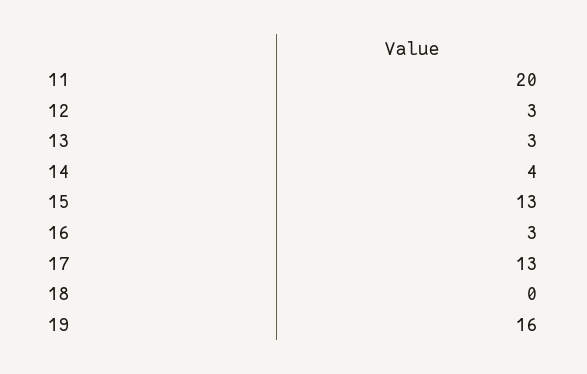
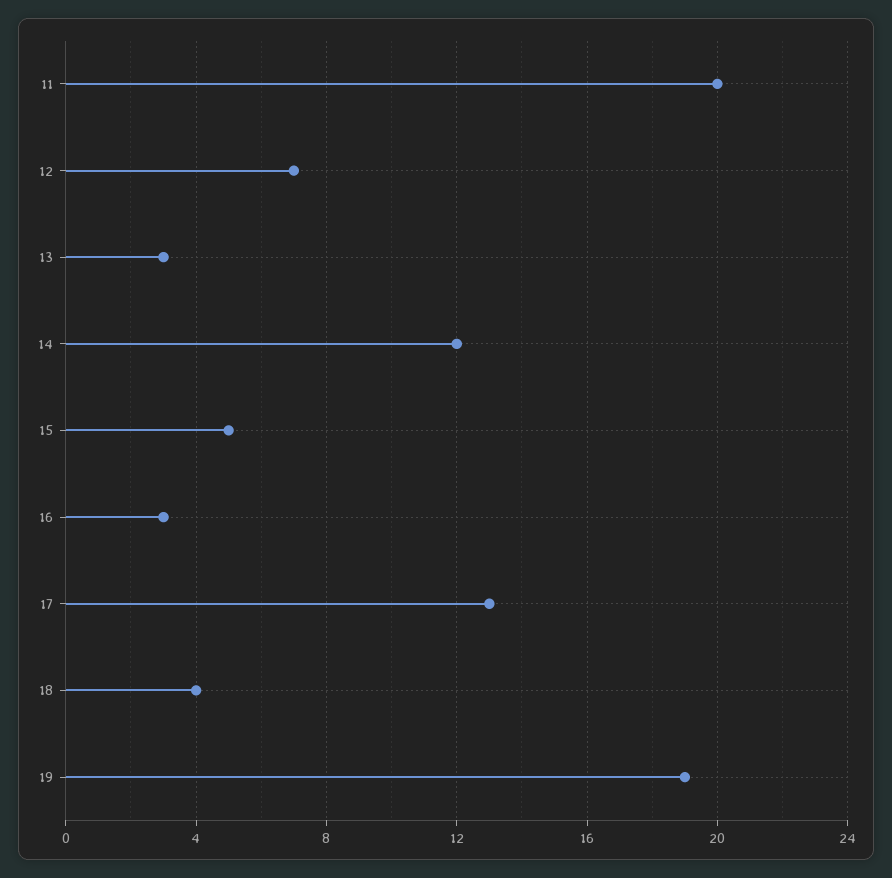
12: 3 -> 7
14: 4 -> 12
15: 13 -> 5
18: 0 -> 4
19: 16 -> 19

